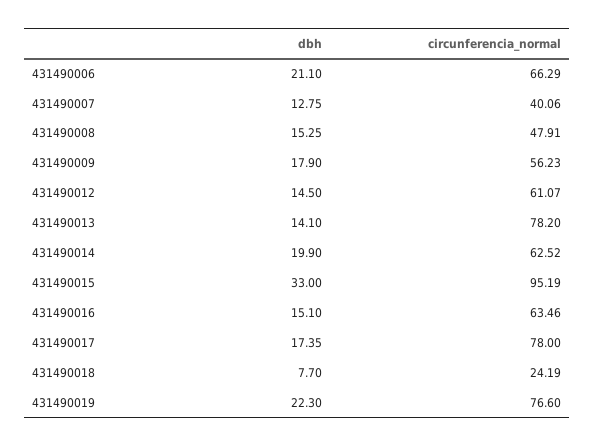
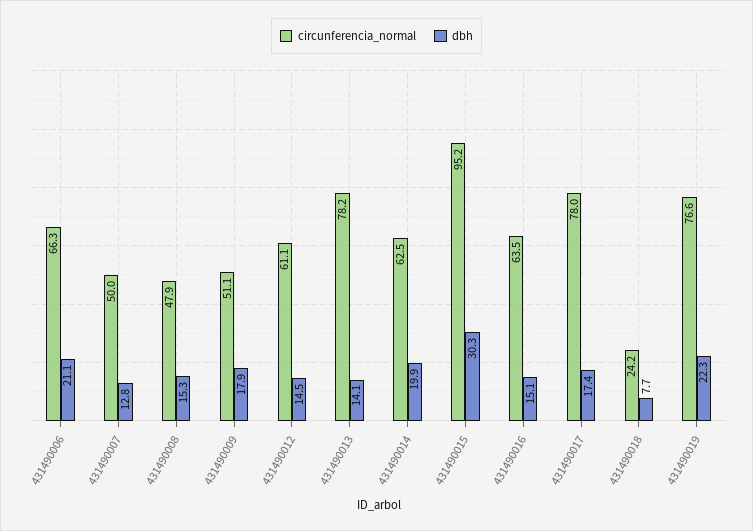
circunferencia_normal, 431490007: 40.06 -> 50
circunferencia_normal, 431490009: 56.23 -> 51.1
dbh, 431490015: 33 -> 30.3

